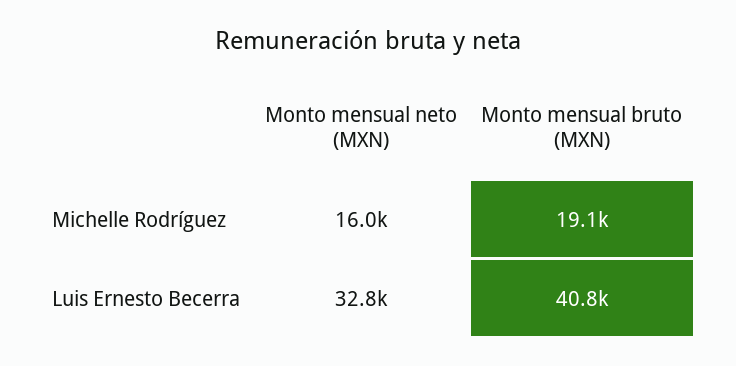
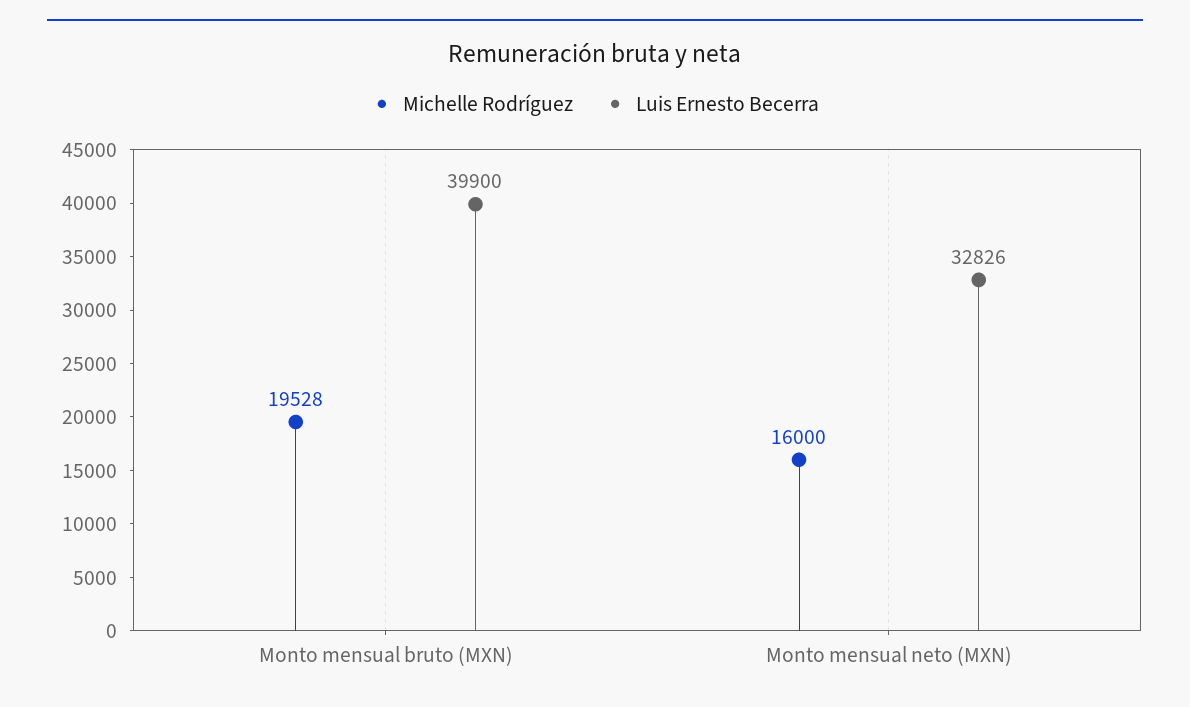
Michelle Rodríguez, Monto mensual bruto (MXN): 19100 -> 19528
Luis Ernesto Becerra, Monto mensual bruto (MXN): 40800 -> 39900

